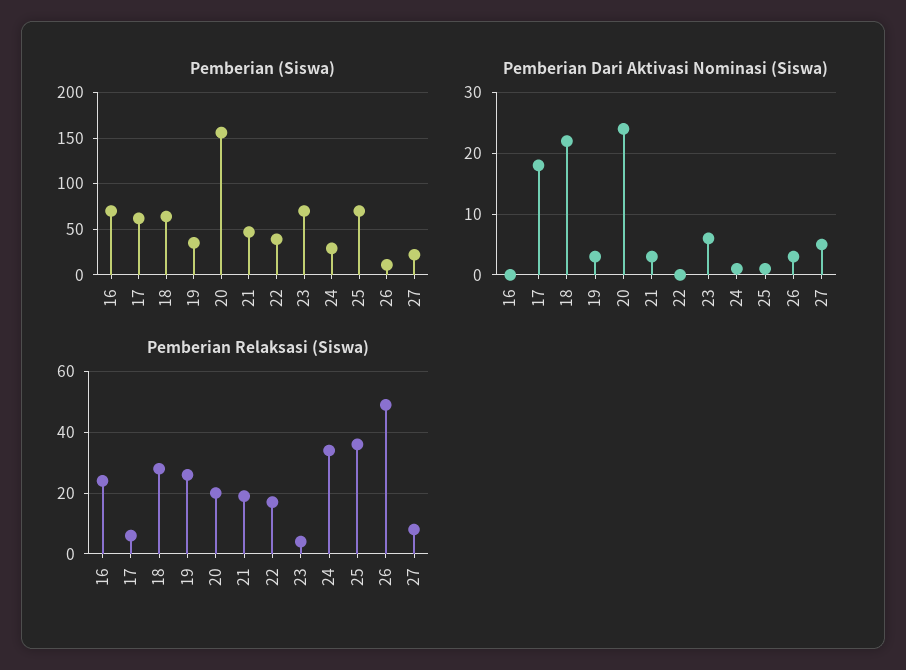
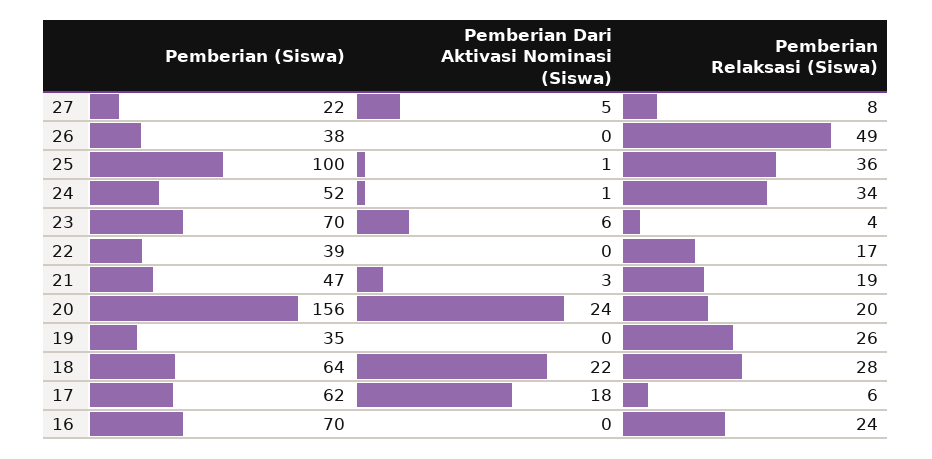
Pemberian (Siswa), 24: 30 -> 52
Pemberian (Siswa), 25: 70 -> 100
Pemberian (Siswa), 26: 10 -> 38
Pemberian Dari Aktivasi Nominasi (Siswa), 19: 3 -> 0
Pemberian Dari Aktivasi Nominasi (Siswa), 26: 3 -> 0

